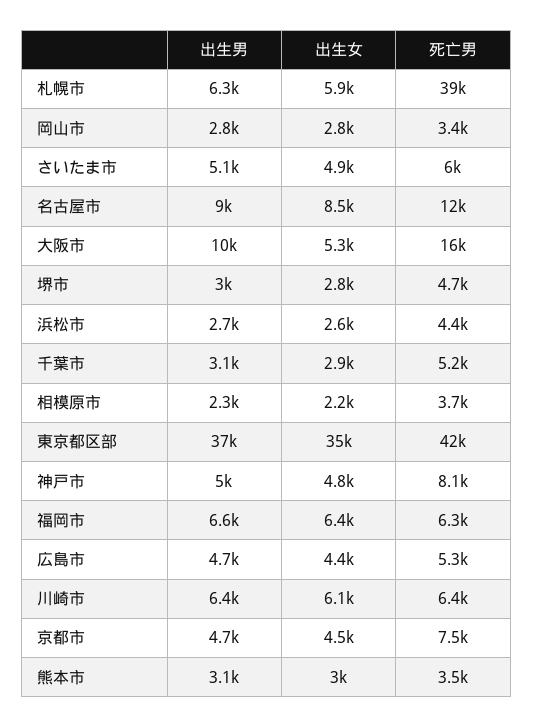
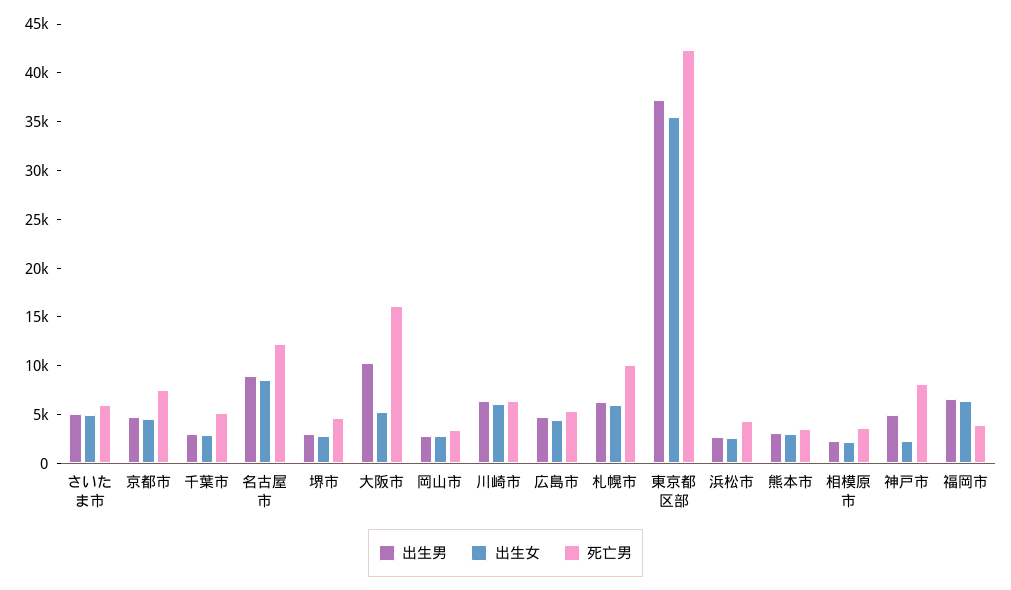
死亡男, 札幌市: 39000 -> 10000
出生女, 神戸市: 4800 -> 2000
死亡男, 福岡市: 6300 -> 4000

